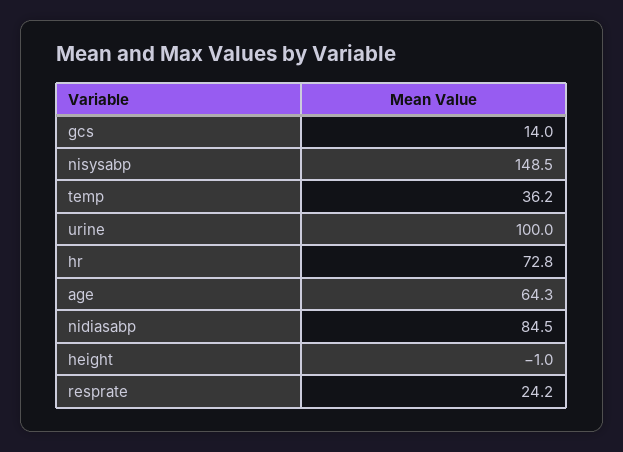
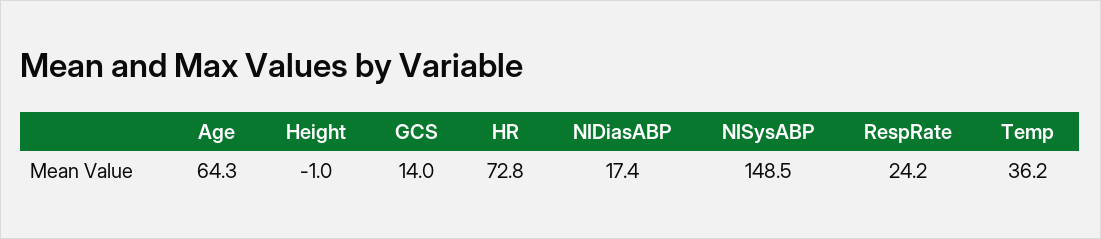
urine: 100 -> none
nidiasabp: 84.5 -> 17.4

